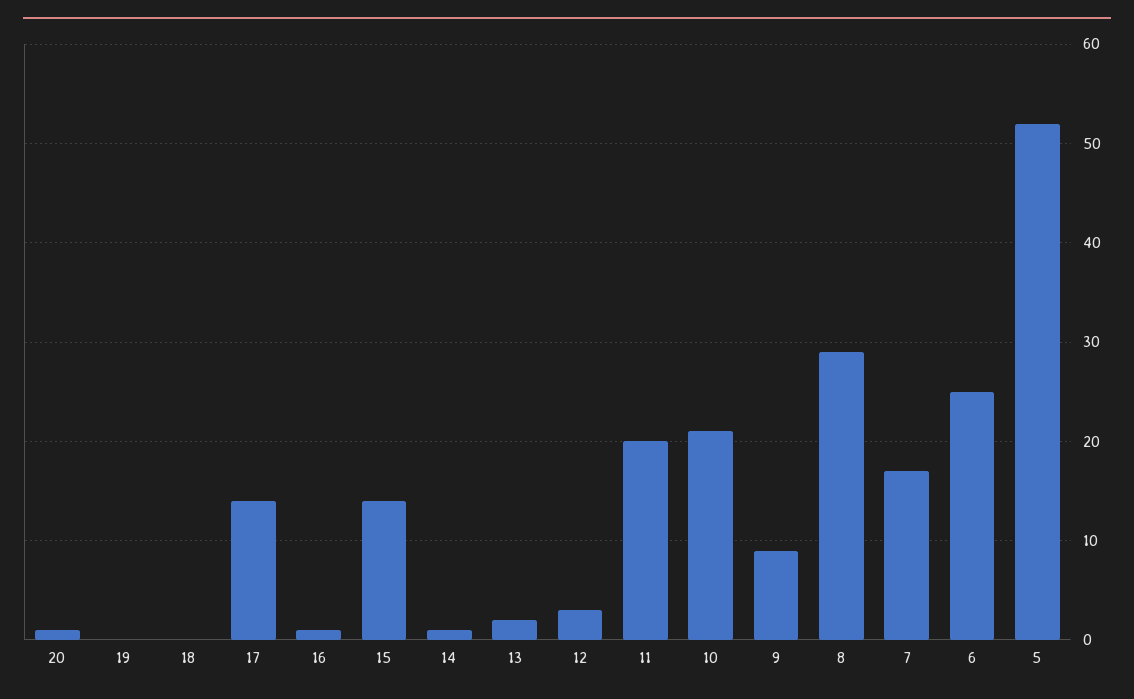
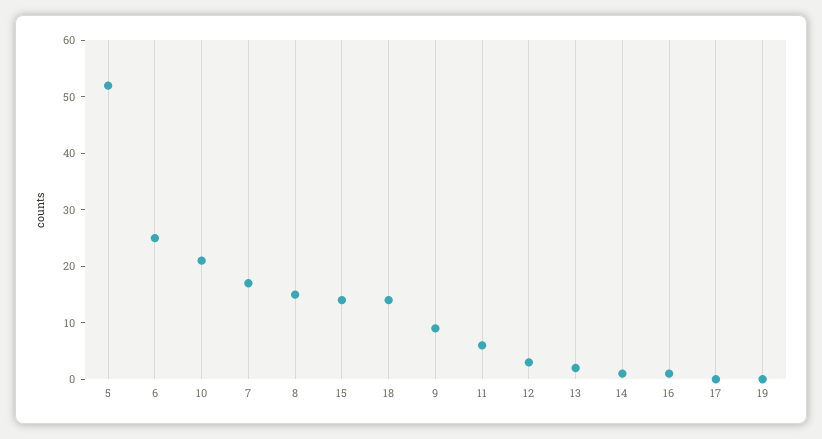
20: 1 -> none
18: 0 -> 15
17: 14 -> 0
11: 20 -> 5
8: 29 -> 15

